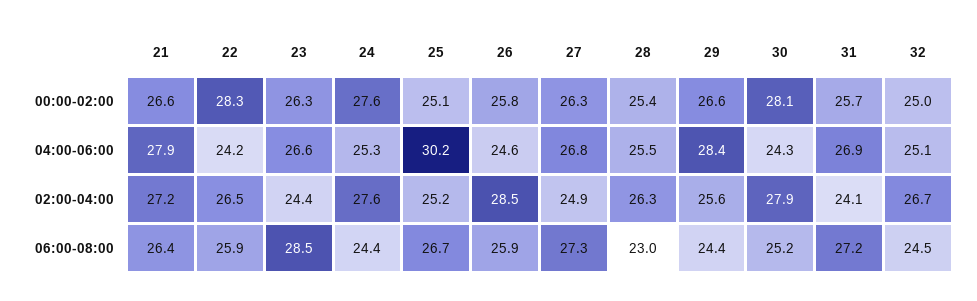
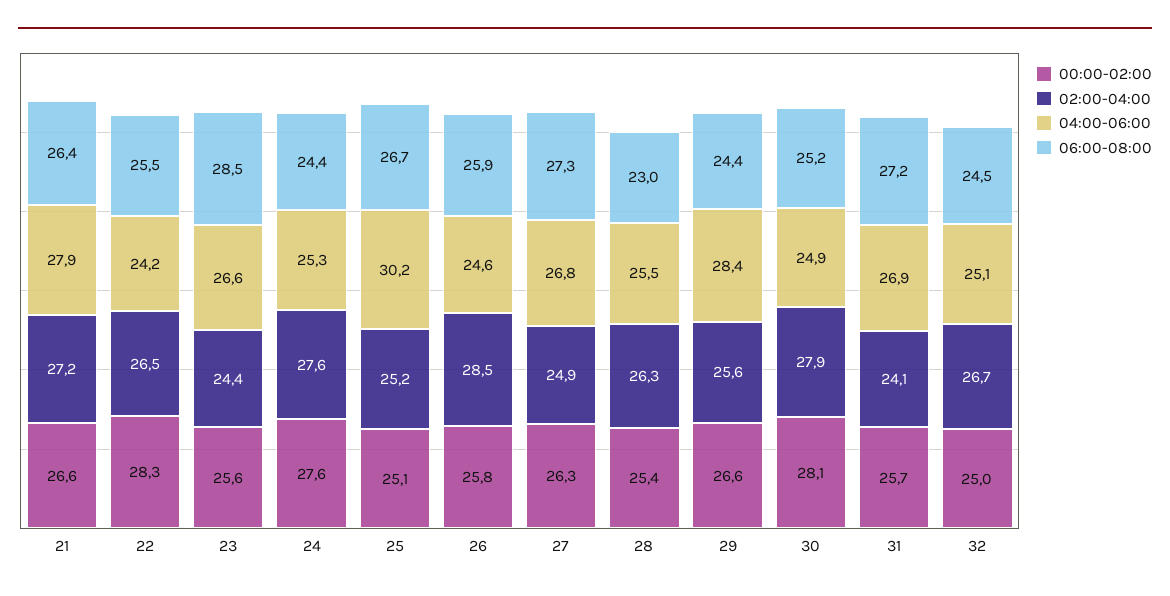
00:00-02:00, 23: 26.3 -> 25.6
04:00-06:00, 30: 24.3 -> 24.9
06:00-08:00, 22: 25.9 -> 25.5

